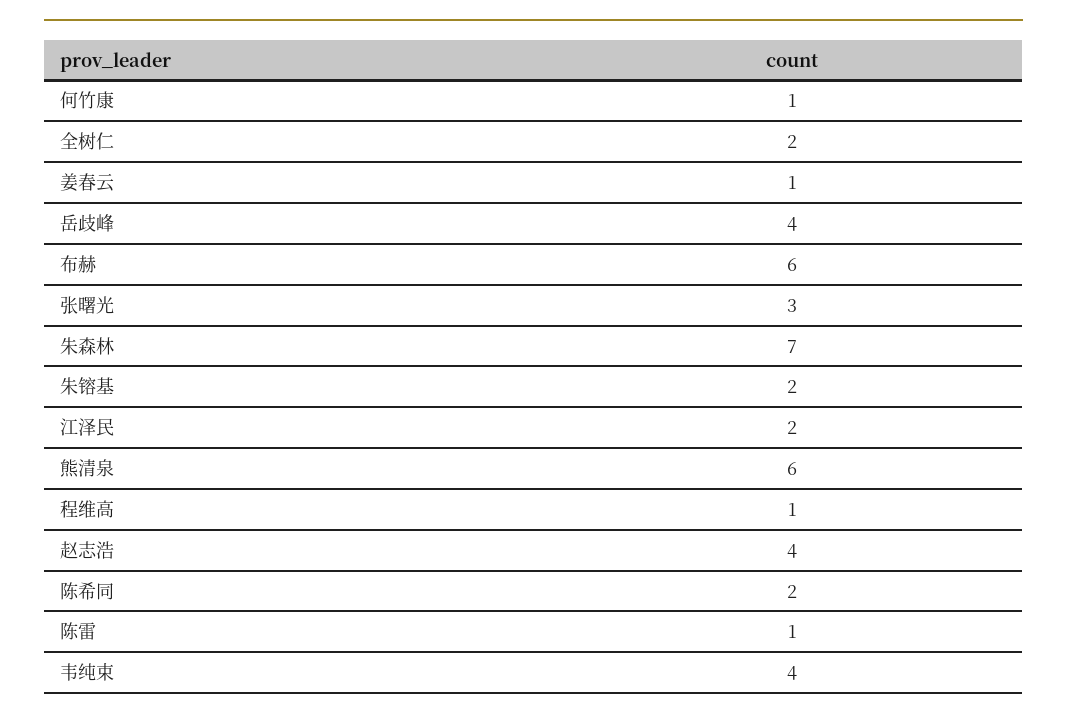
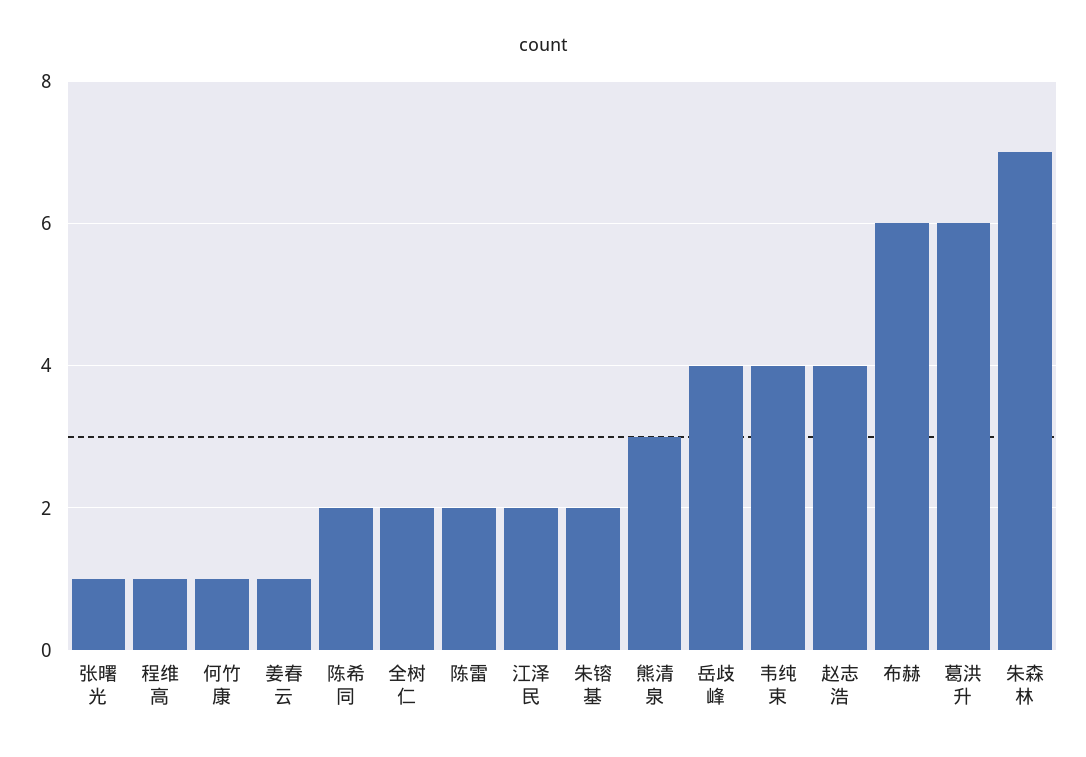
张曙光: 3 -> 1
熊清泉: 6 -> 3
陈雷: 1 -> 2
葛洪升: none -> 6

